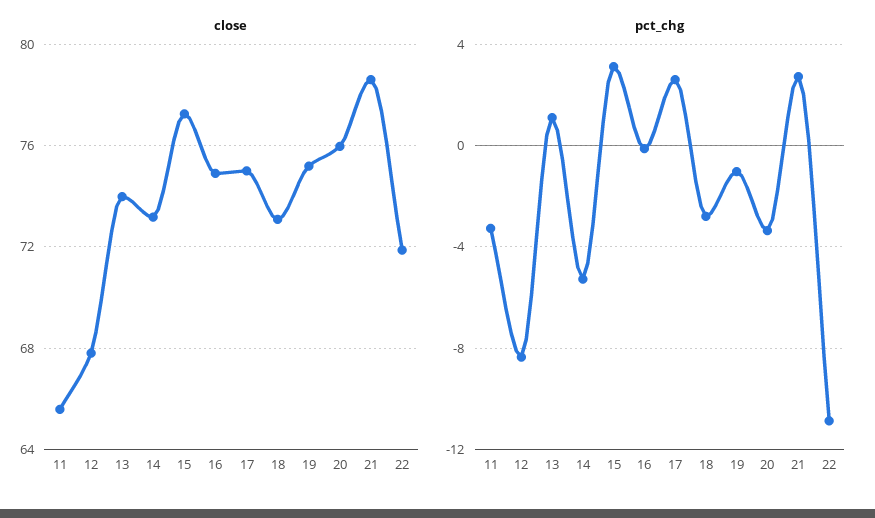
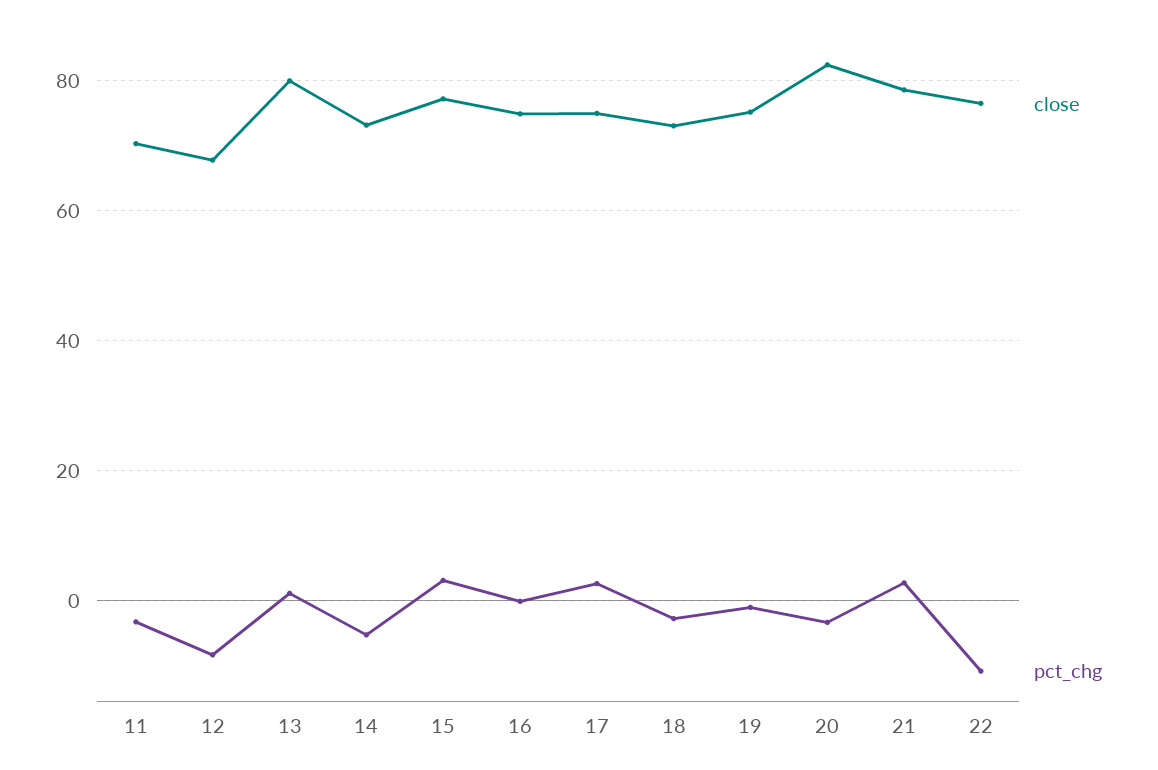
close, 11: 65.5 -> 70
close, 13: 74 -> 80
close, 20: 76 -> 82
close, 22: 72 -> 76

